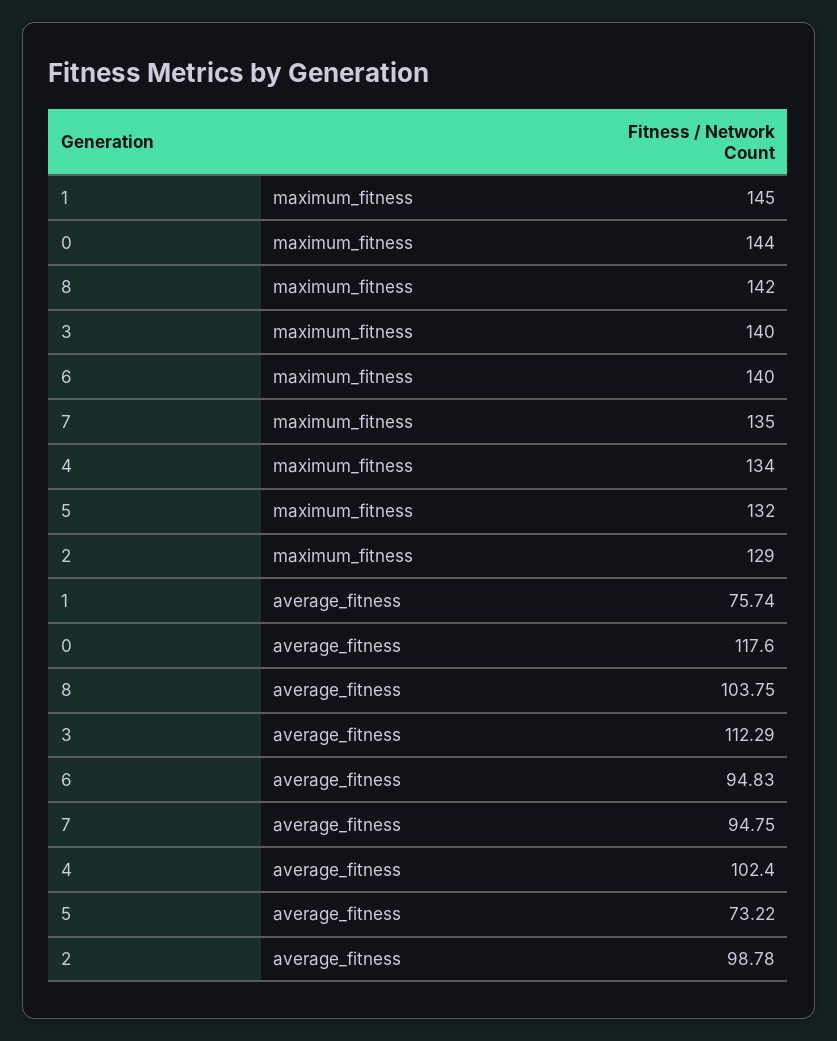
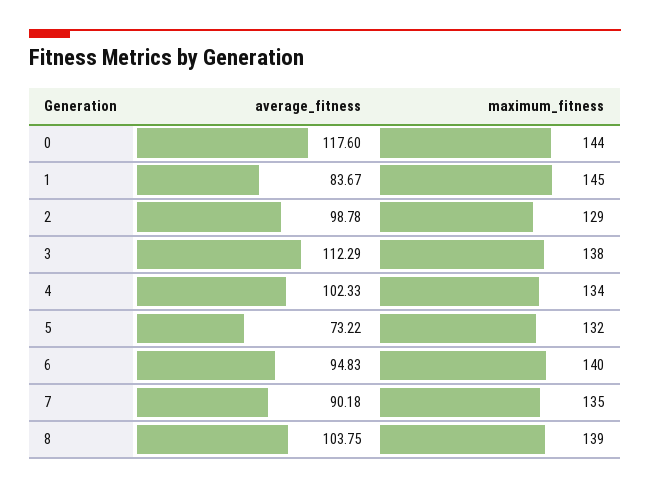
8, maximum_fitness: 142 -> 139
3, maximum_fitness: 140 -> 138
1, average_fitness: 75.74 -> 83.67
7, average_fitness: 94.75 -> 90.18
4, average_fitness: 102.4 -> 102.33

